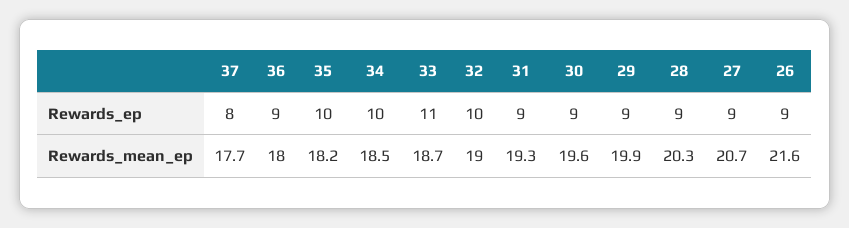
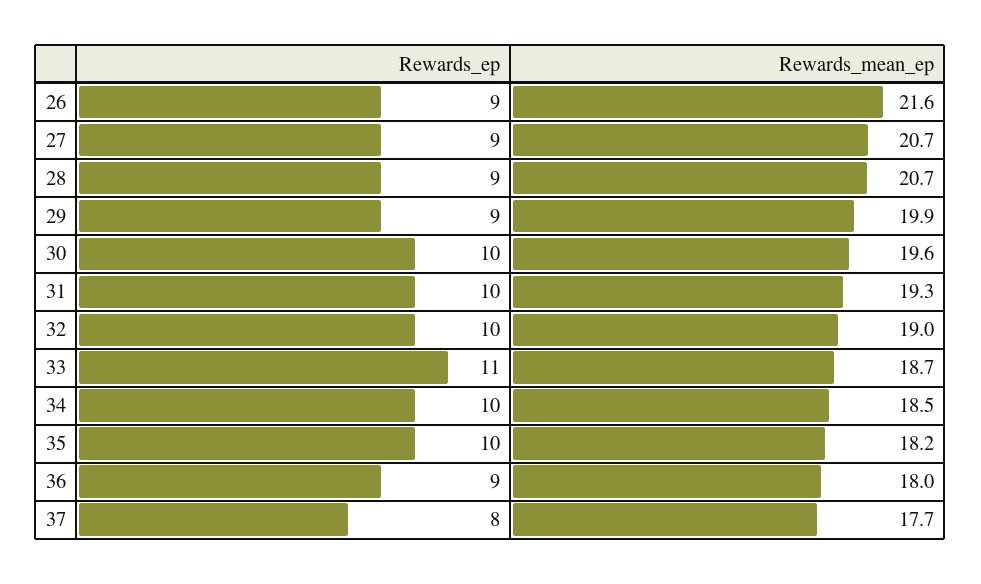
31, Rewards_ep: 9 -> 10
30, Rewards_ep: 9 -> 10
28, Rewards_mean_ep: 20.3 -> 20.7

